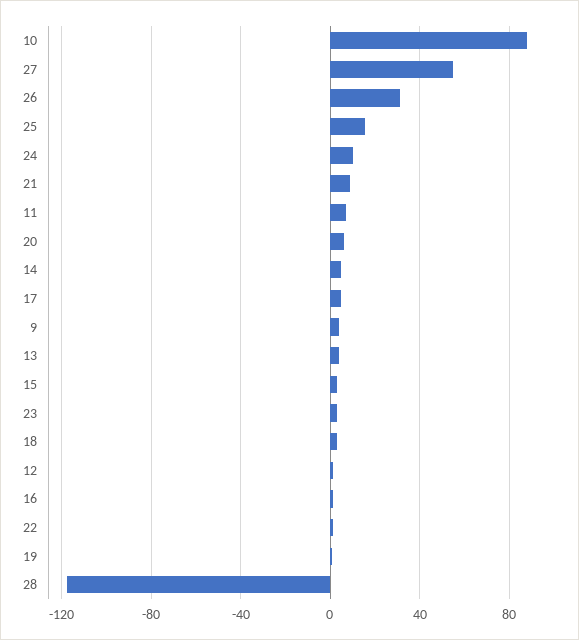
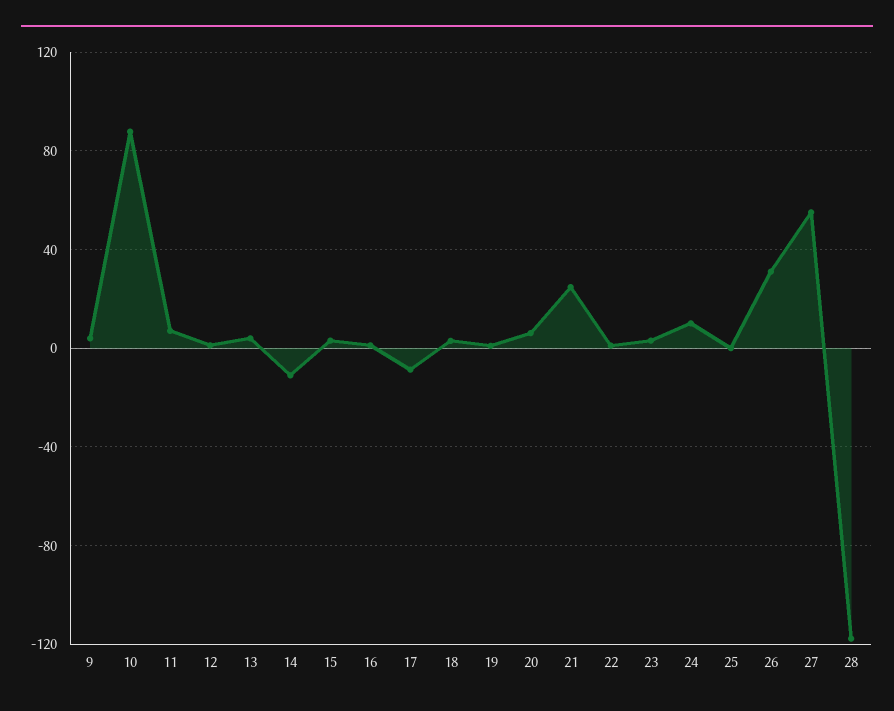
25: 15 -> 0
21: 10 -> 25
14: 5 -> -10
17: 5 -> -10

